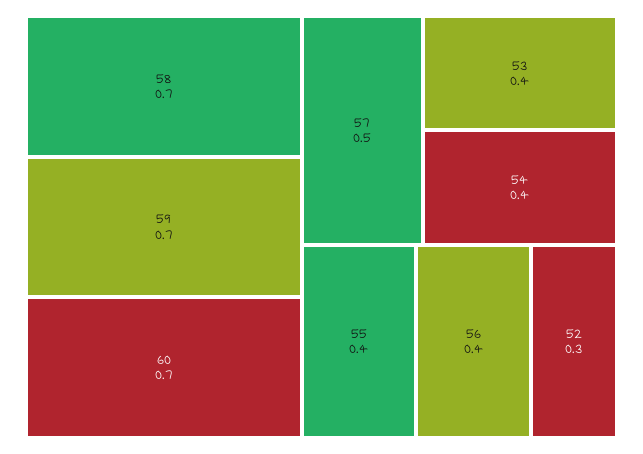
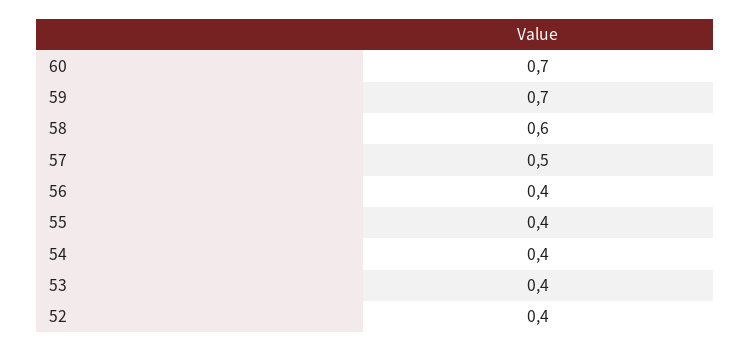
58: 0.7 -> 0.6
52: 0.3 -> 0.4

